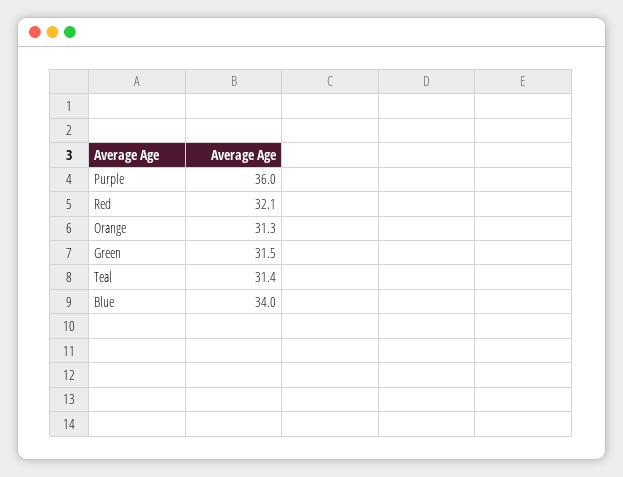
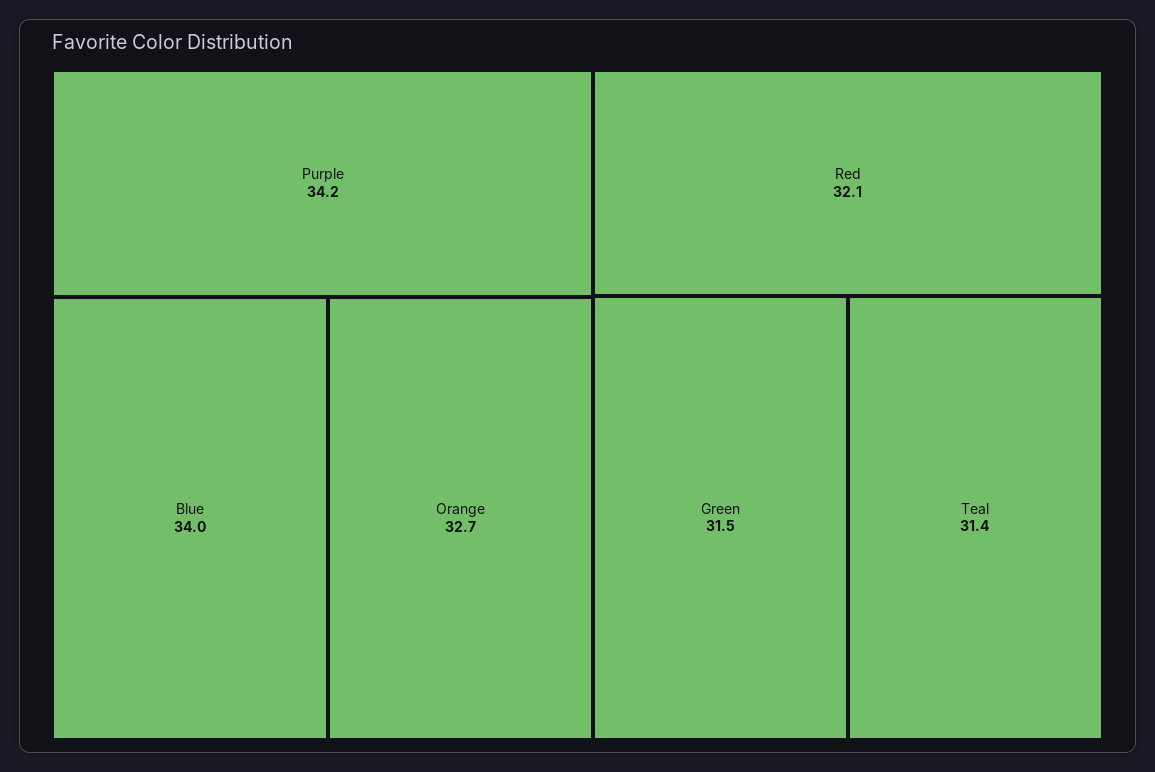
Purple: 36 -> 34.2
Orange: 31.3 -> 32.7

